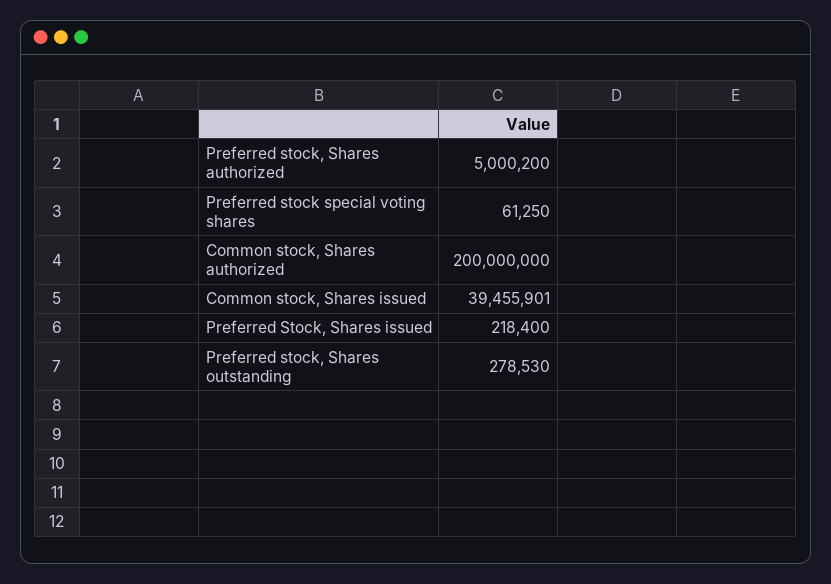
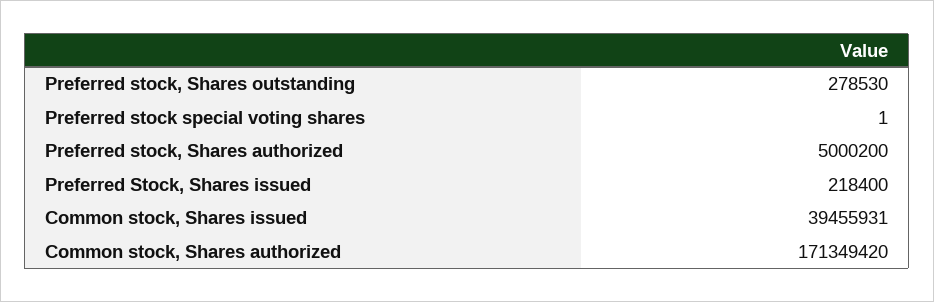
Preferred stock special voting shares: 61250 -> 1
Common stock, Shares authorized: 200000000 -> 171349420
Common stock, Shares issued: 39455901 -> 39455931

